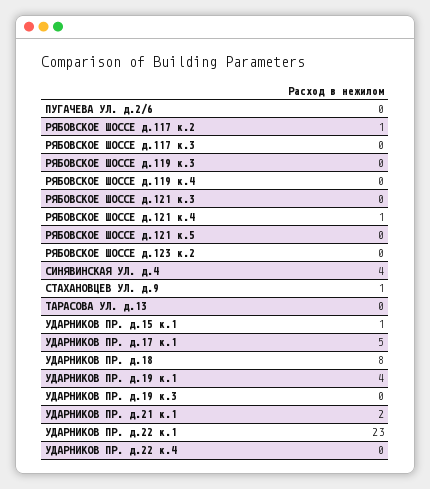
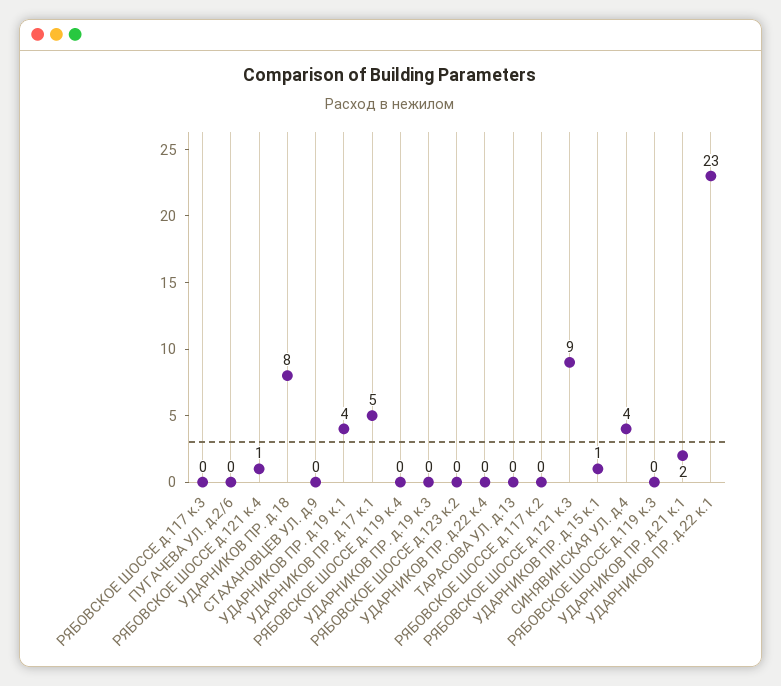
РЯБОВСКОЕ ШОССЕ д.117 к.2: 1 -> 0
РЯБОВСКОЕ ШОССЕ д.121 к.3: 0 -> 9
РЯБОВСКОЕ ШОССЕ д.121 к.5: 0 -> none
СТАХАНОВЦЕВ УЛ. д.9: 1 -> 0

